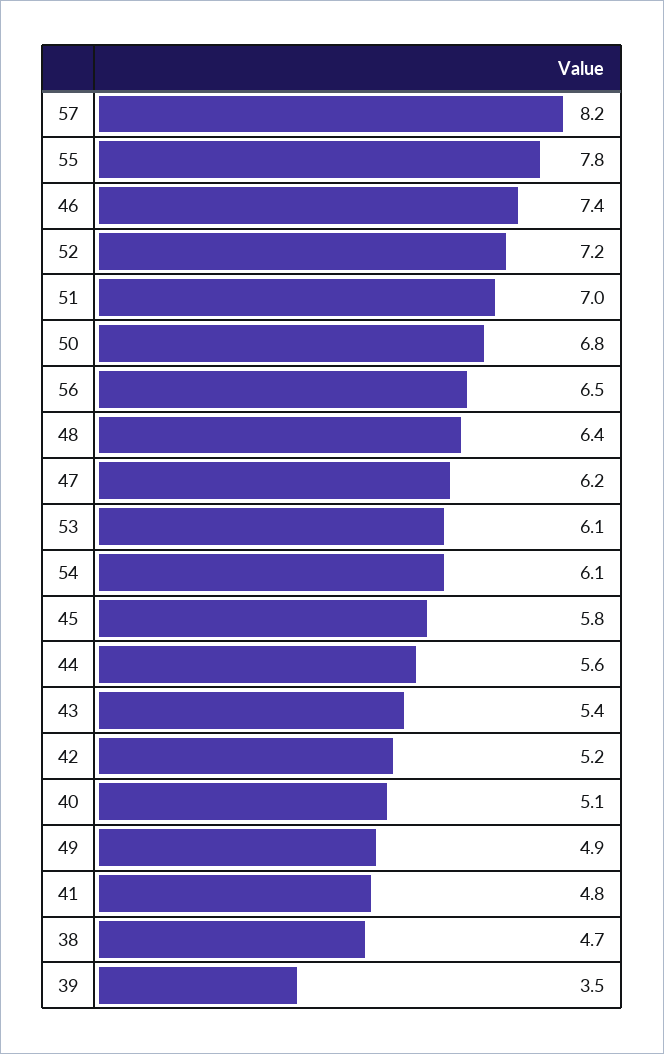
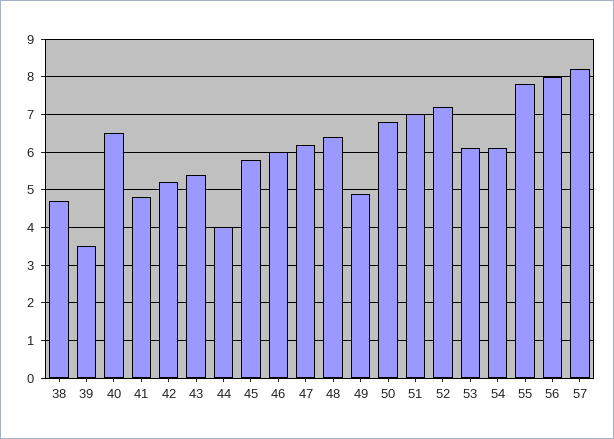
46: 7.4 -> 6
56: 6.5 -> 8
44: 5.6 -> 4
40: 5.1 -> 6.5

